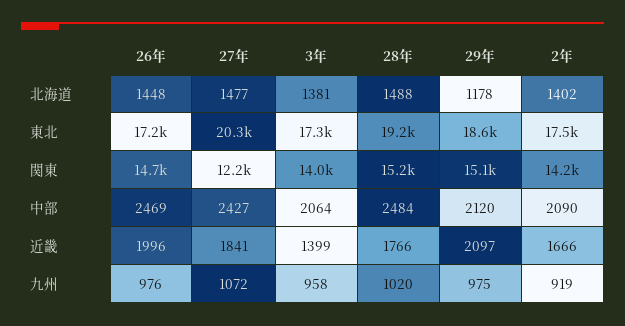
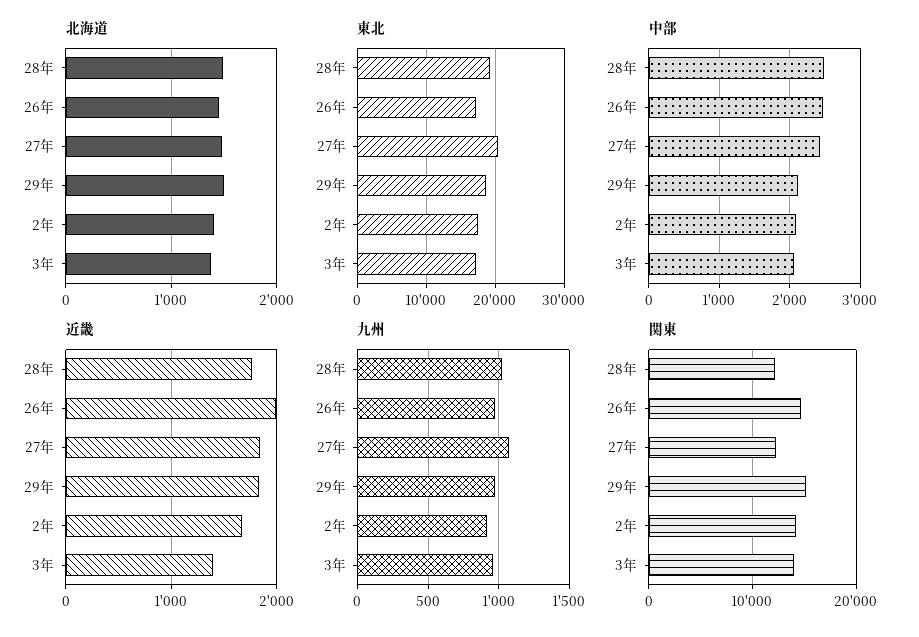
北海道, 29年: 1178 -> 1500
関東, 28年: 15200 -> 12000
近畿, 29年: 2097 -> 1800

